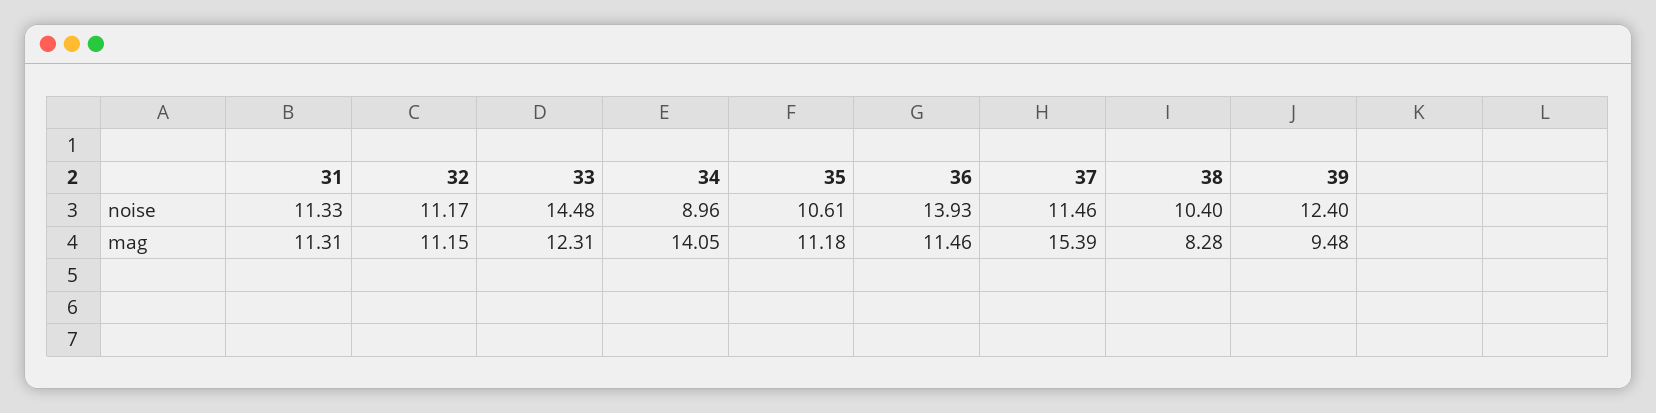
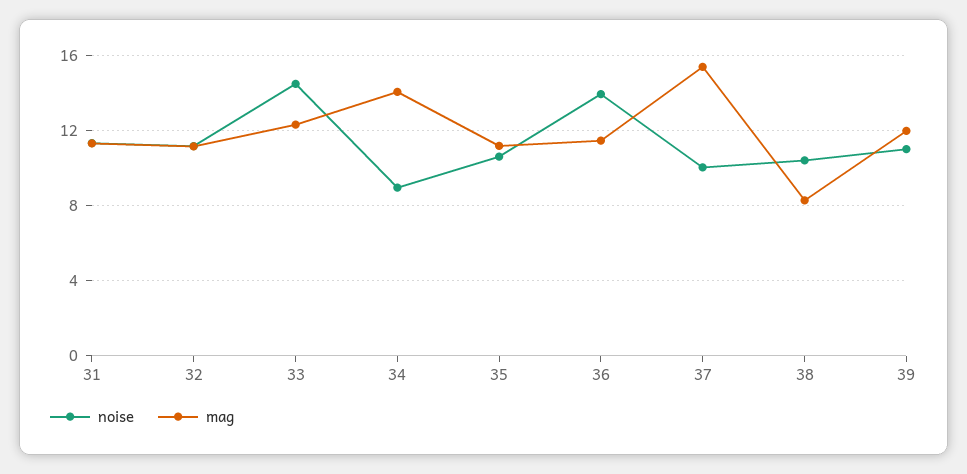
noise, 37: 11.46 -> 10
noise, 39: 12.4 -> 11
mag, 39: 9.48 -> 12

